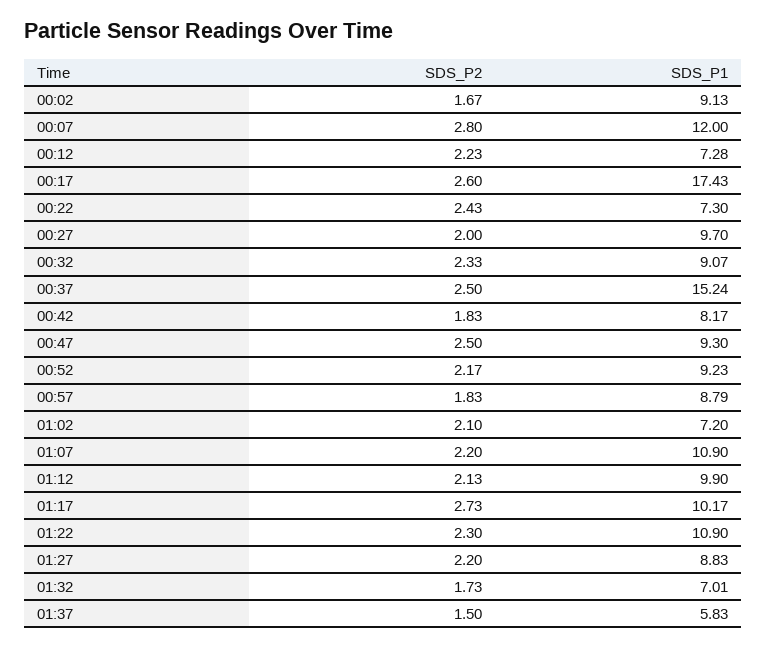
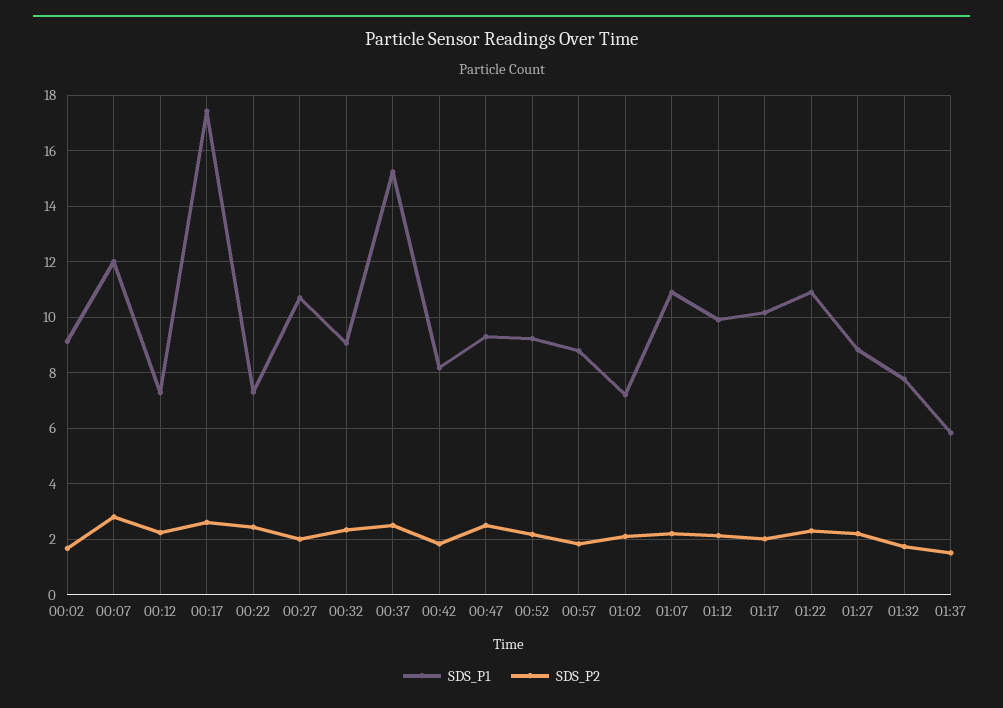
SDS_P1, 00:27: 9.7 -> 10.75
SDS_P2, 01:17: 2.73 -> 2
SDS_P1, 01:32: 7.01 -> 7.75

